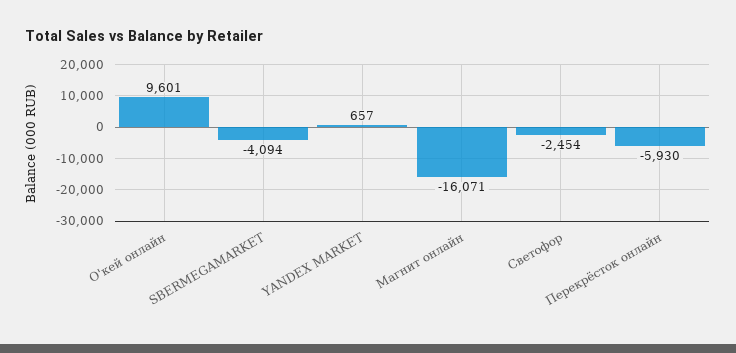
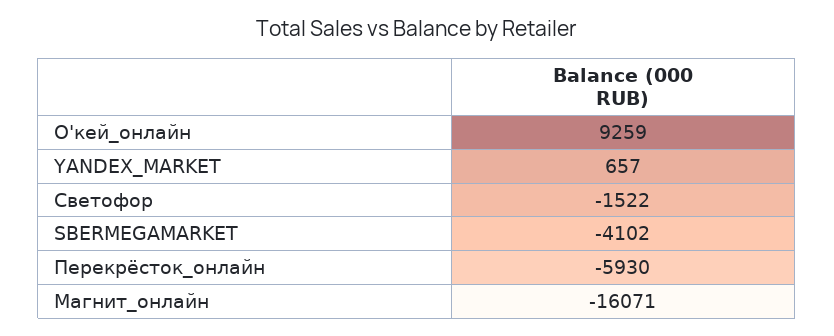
О'кей онлайн: 9601 -> 9259
SBERMEGAMARKET: -4094 -> -4102
Светофор: -2454 -> -1522

